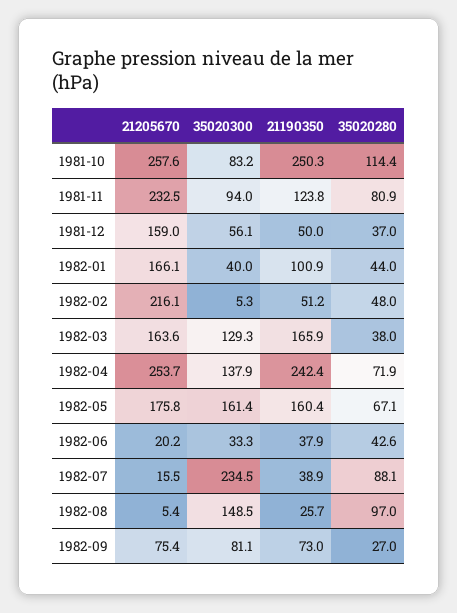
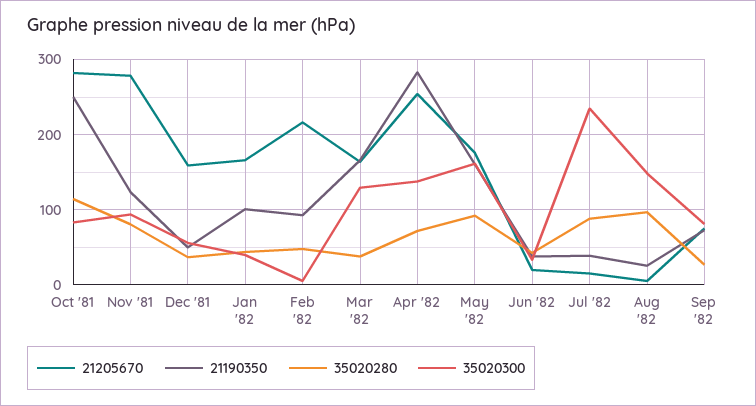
21205670, 1981-10: 257.6 -> 280
21205670, 1981-11: 232.5 -> 280
21190350, 1982-02: 51.2 -> 90
21190350, 1982-04: 242.4 -> 280
35020280, 1982-05: 67.1 -> 90

